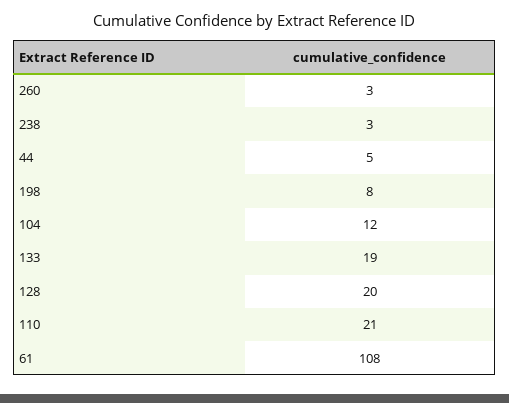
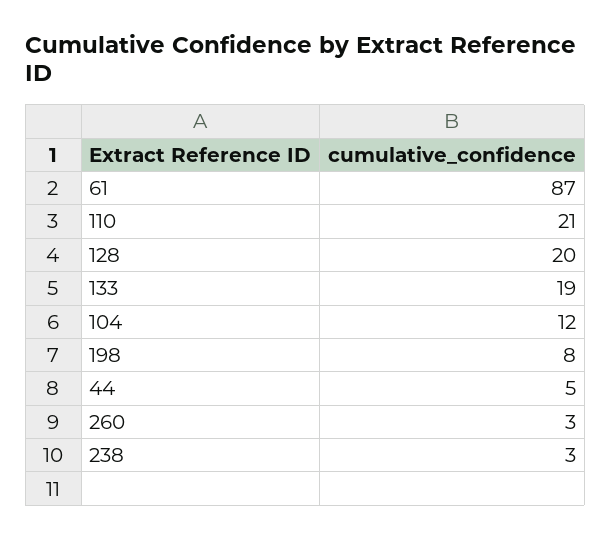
61: 108 -> 87

